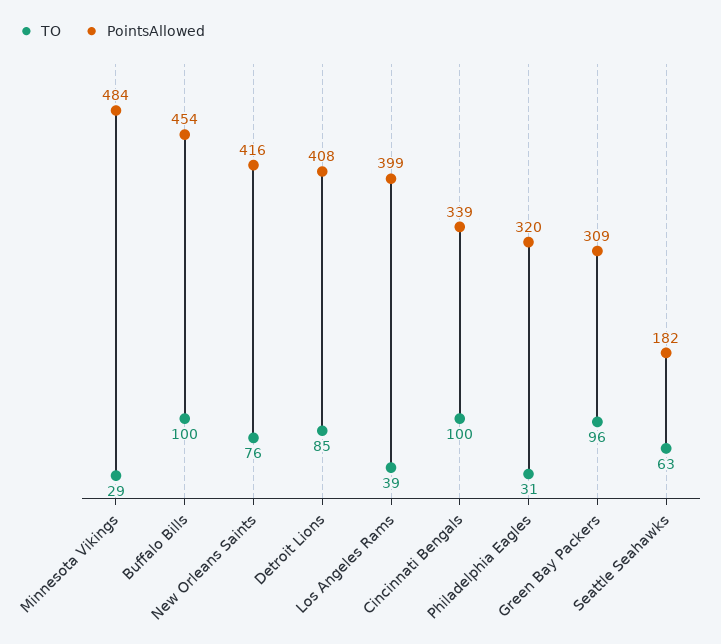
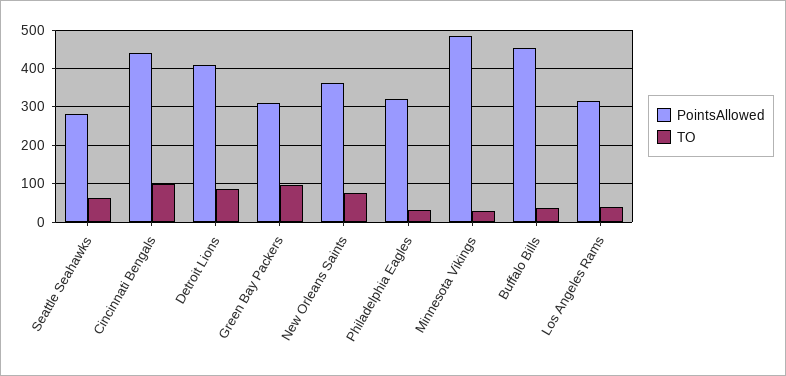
TO, Buffalo Bills: 100 -> 40
PointsAllowed, New Orleans Saints: 416 -> 360
PointsAllowed, Los Angeles Rams: 399 -> 320
PointsAllowed, Cincinnati Bengals: 339 -> 440
PointsAllowed, Seattle Seahawks: 182 -> 280

